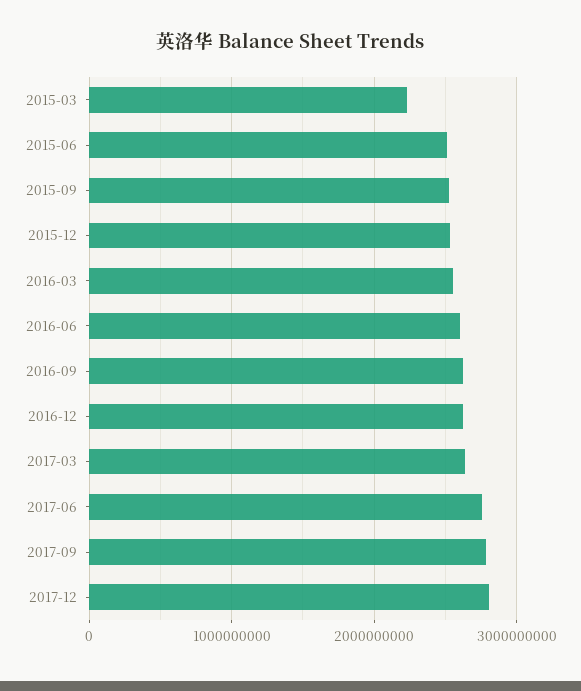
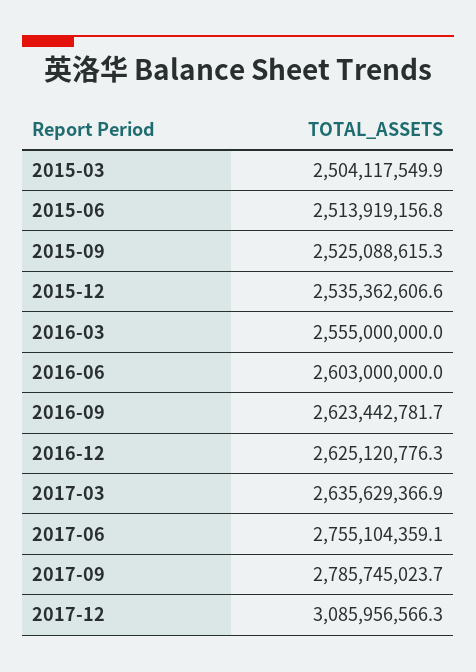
2015-03: 2200000000 -> 2504117549.9
2017-12: 2800000000 -> 3085956566.3

